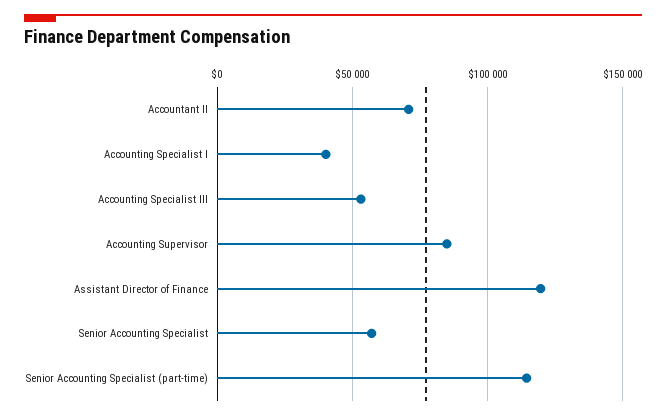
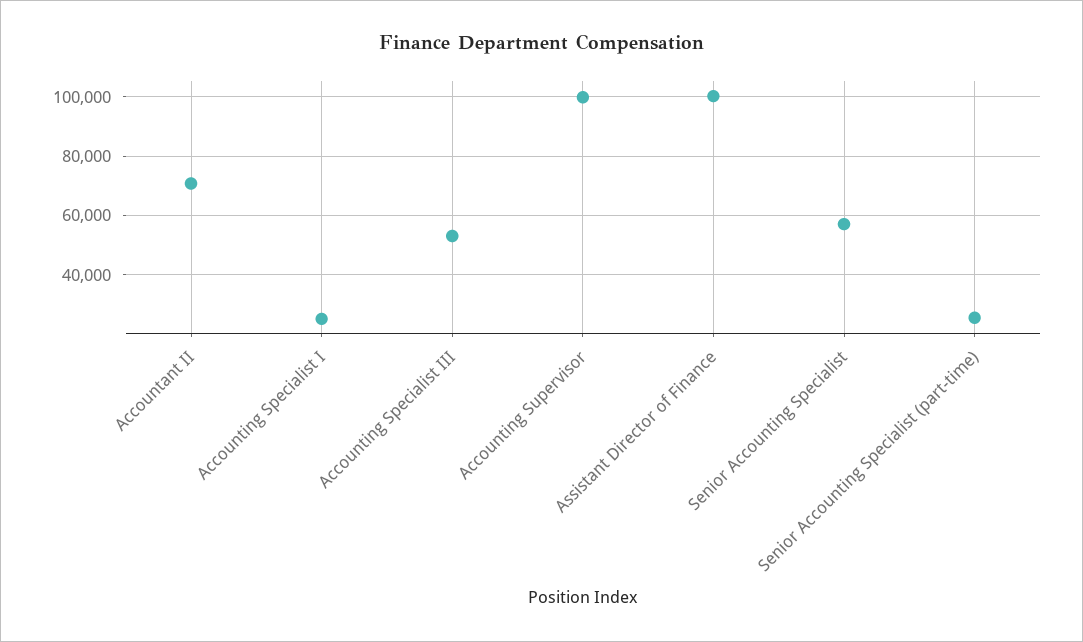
Accounting Specialist I: 40000 -> 25000
Accounting Supervisor: 85000 -> 100000
Assistant Director of Finance: 120000 -> 100000
Senior Accounting Specialist (part-time): 115000 -> 25000

